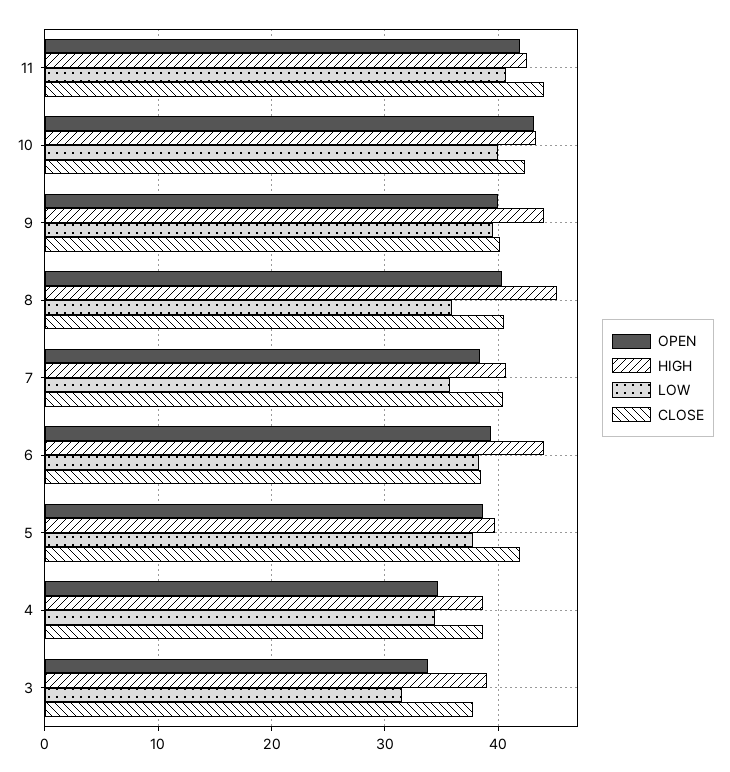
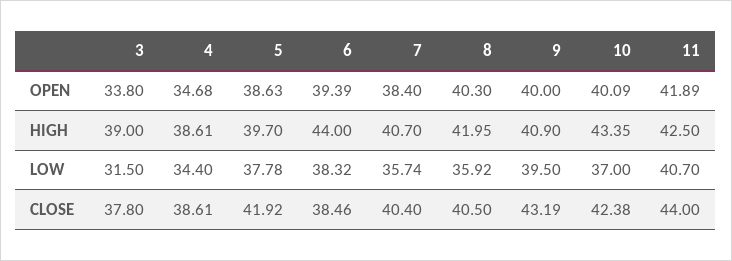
OPEN, 10: 43 -> 40.09
LOW, 10: 40 -> 37
HIGH, 9: 44 -> 40.9
CLOSE, 9: 40 -> 43.19
HIGH, 8: 45 -> 41.95

